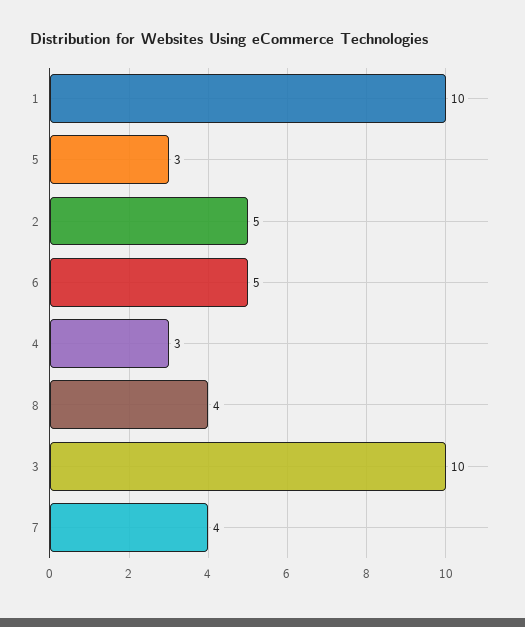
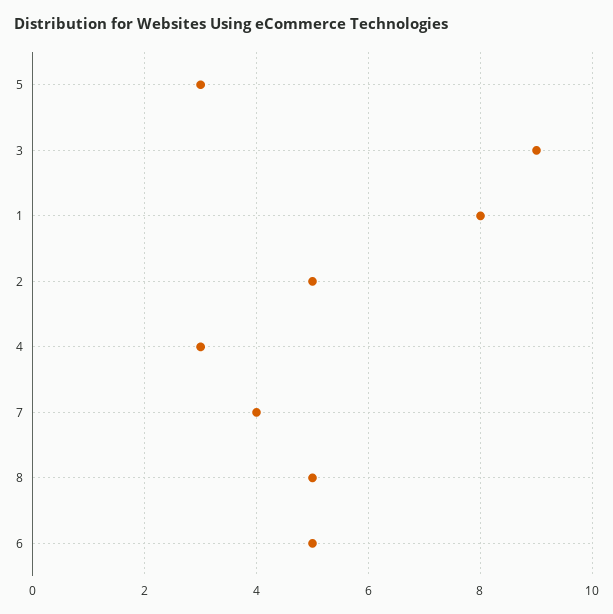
1: 10 -> 8
8: 4 -> 5
3: 10 -> 9

